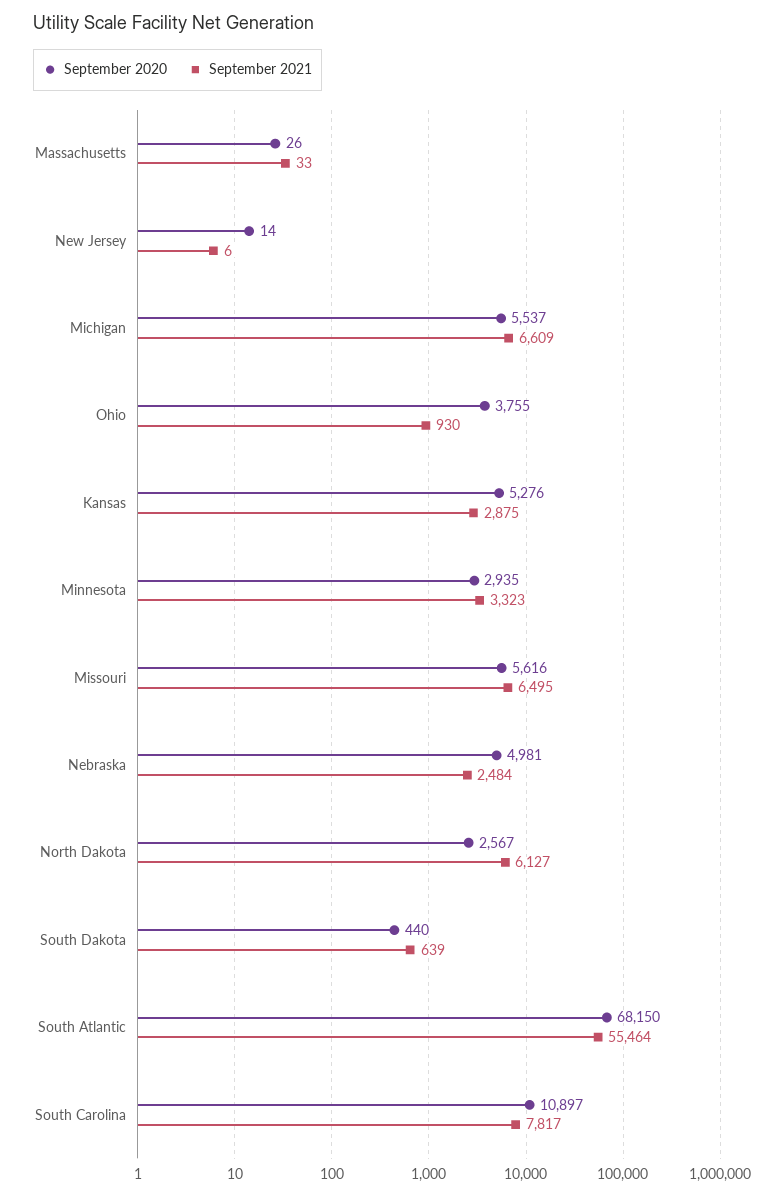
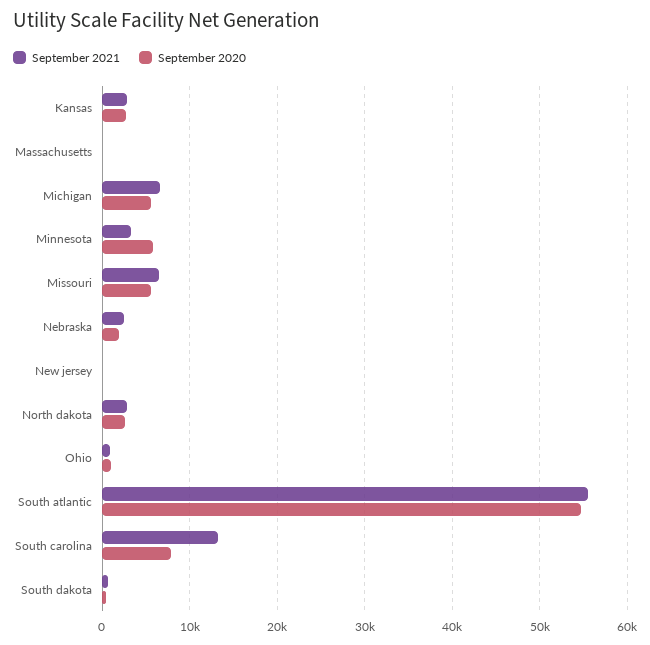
September 2020, Ohio: 3755 -> 1000
September 2020, Kansas: 5276 -> 3000
September 2020, Minnesota: 2935 -> 6000
September 2020, Nebraska: 4981 -> 2000
September 2021, North Dakota: 6127 -> 3000
September 2020, South Atlantic: 68150 -> 55000
September 2020, South Carolina: 10897 -> 8000
September 2021, South Carolina: 7817 -> 13000

